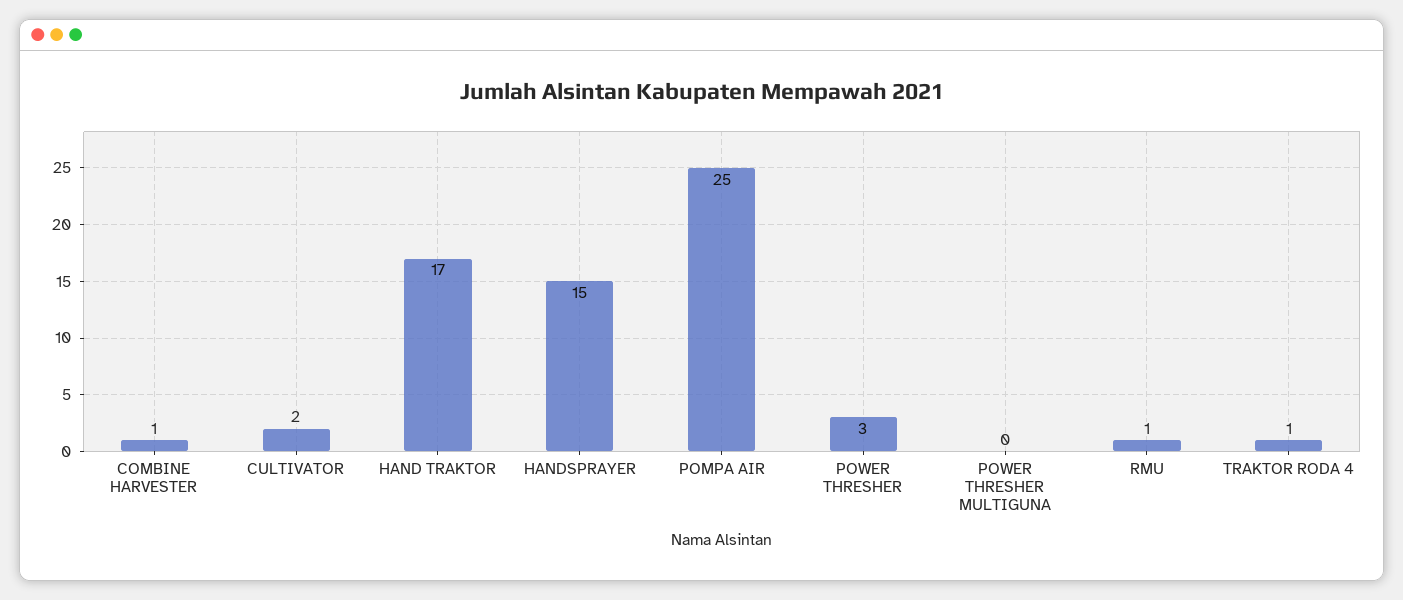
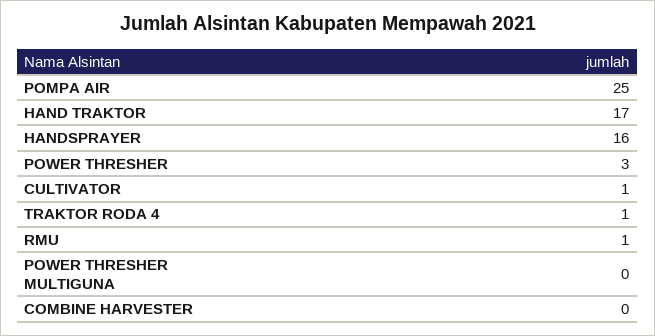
COMBINE HARVESTER: 1 -> 0
CULTIVATOR: 2 -> 1
HANDSPRAYER: 15 -> 16

